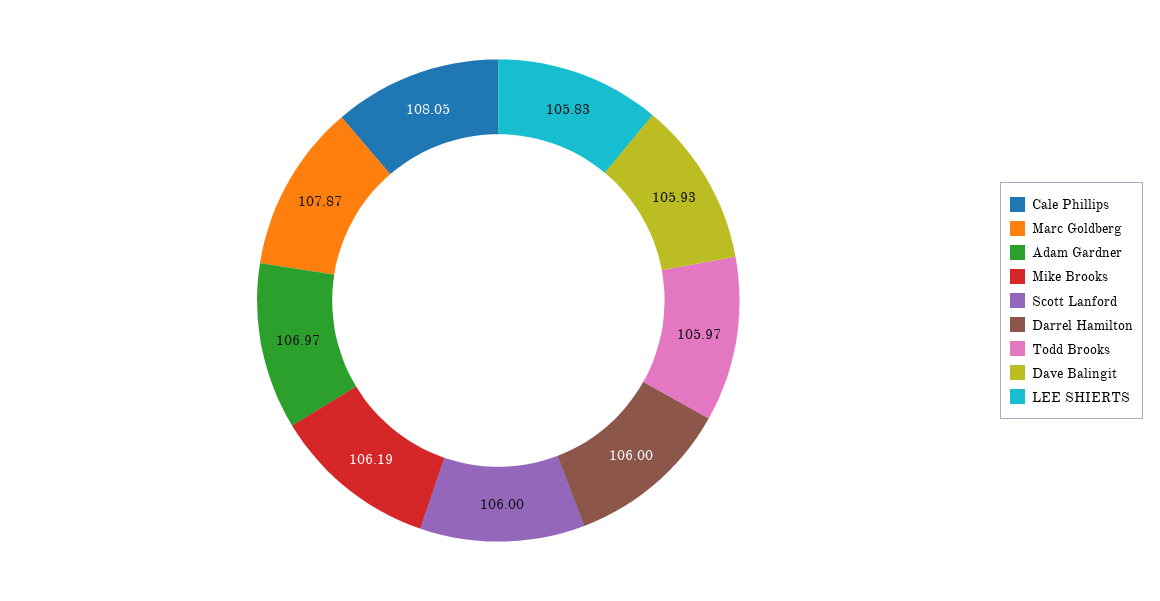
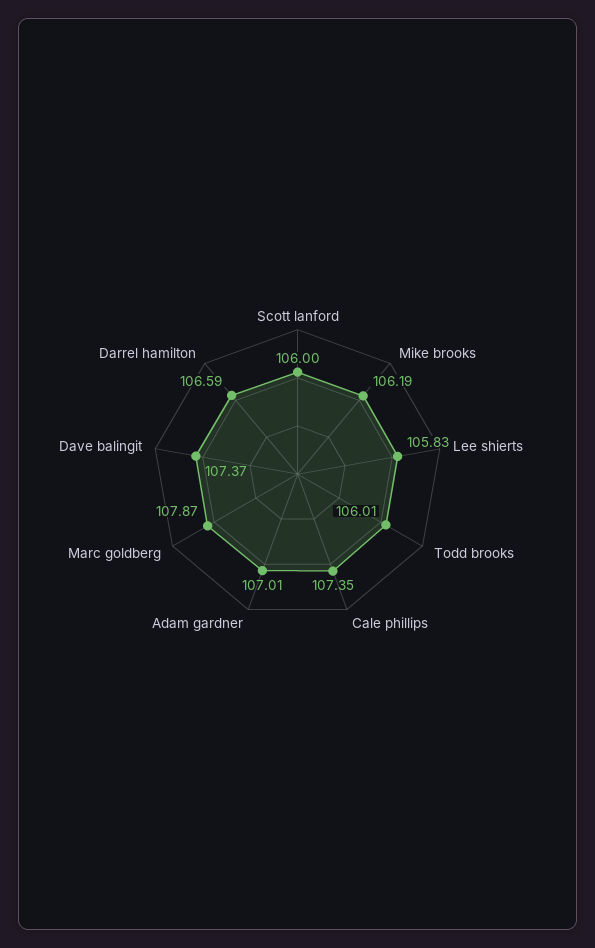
Cale Phillips: 108.05 -> 107.35
Adam Gardner: 106.97 -> 107.01
Darrel Hamilton: 106 -> 106.59
Todd Brooks: 105.97 -> 106.01
Dave Balingit: 105.93 -> 107.37

